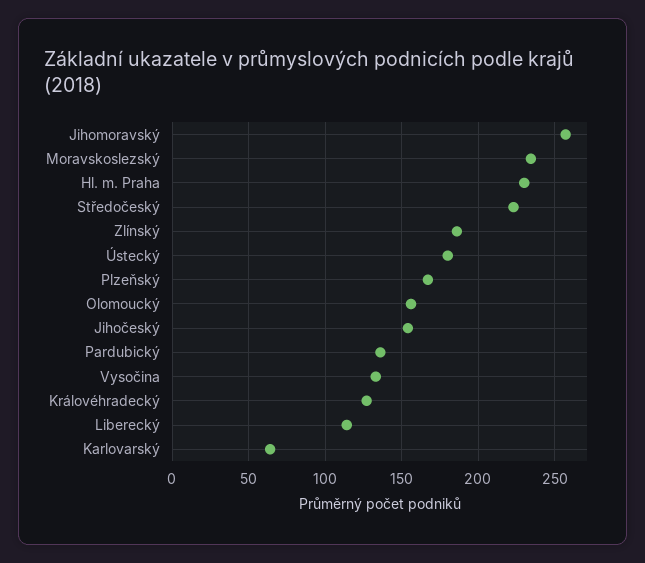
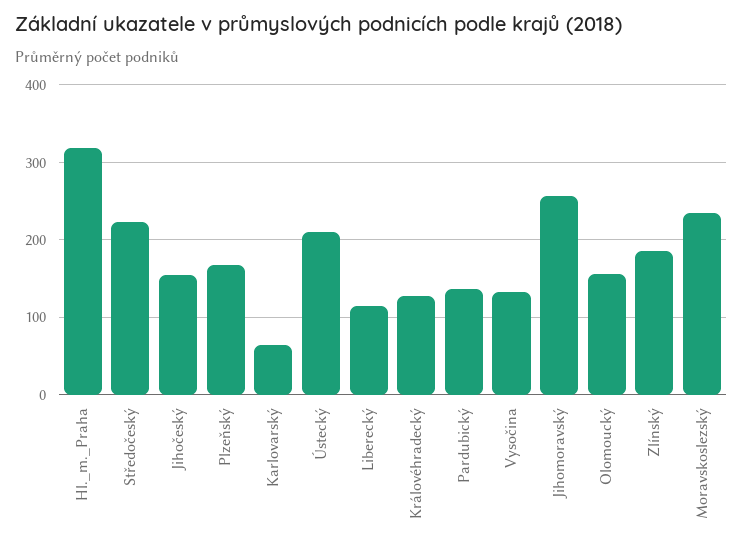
Hl. m. Praha: 230 -> 320
Ústecký: 180 -> 210

